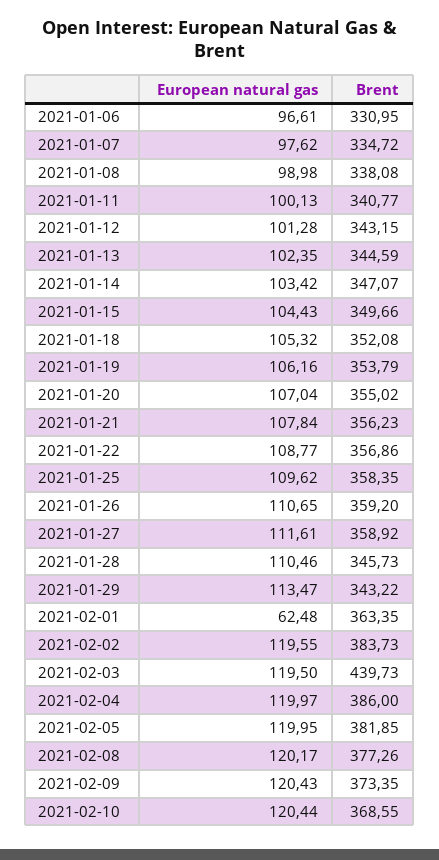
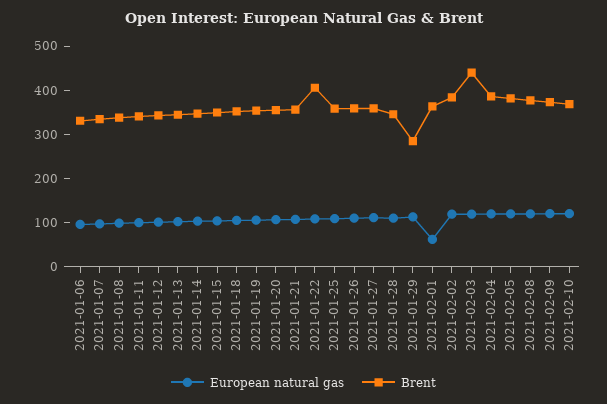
Brent, 2021-01-22: 356.86 -> 400
Brent, 2021-01-29: 343.22 -> 280

